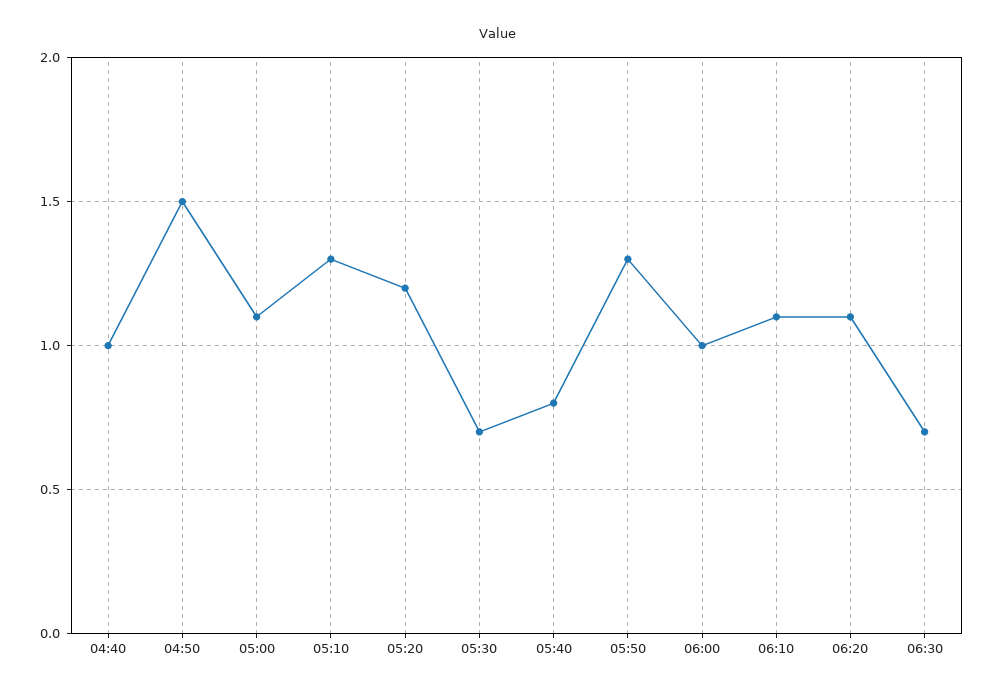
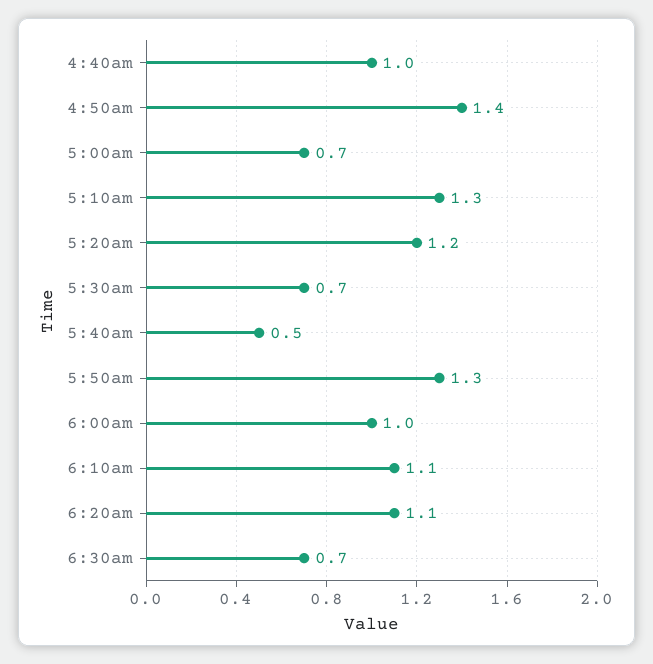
04:50: 1.5 -> 1.4
05:00: 1.1 -> 0.7
05:40: 0.8 -> 0.5

